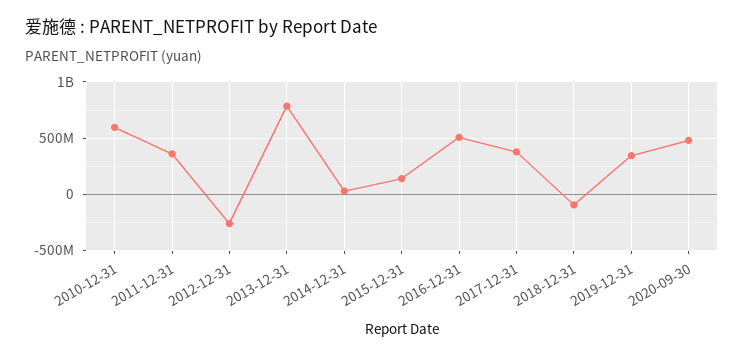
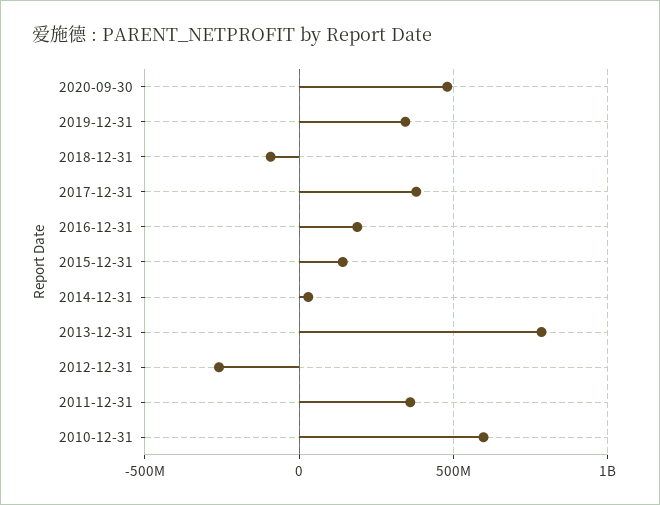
2016-12-31: 500000000 -> 200000000

